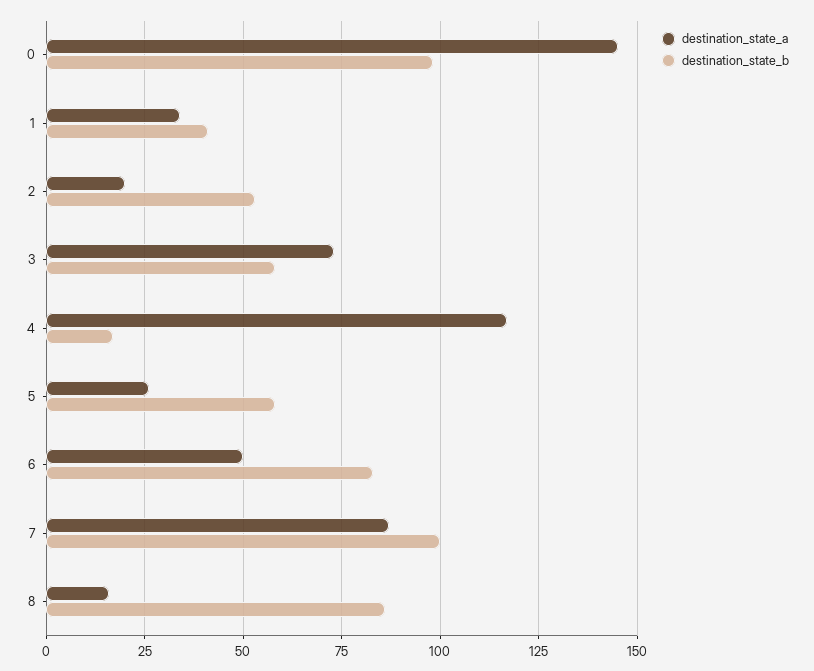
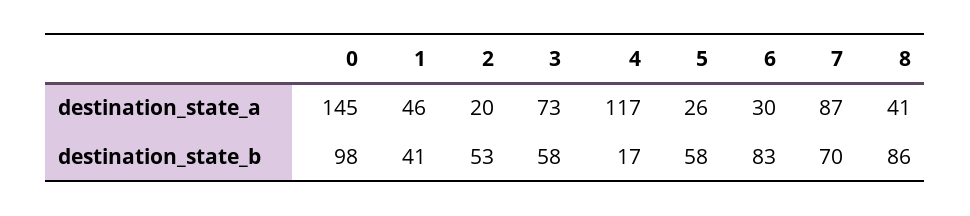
destination_state_a, 1: 35 -> 46
destination_state_a, 6: 50 -> 30
destination_state_b, 7: 100 -> 70
destination_state_a, 8: 15 -> 41

